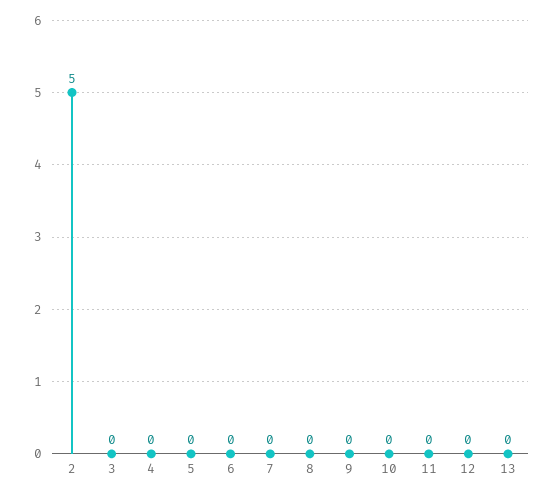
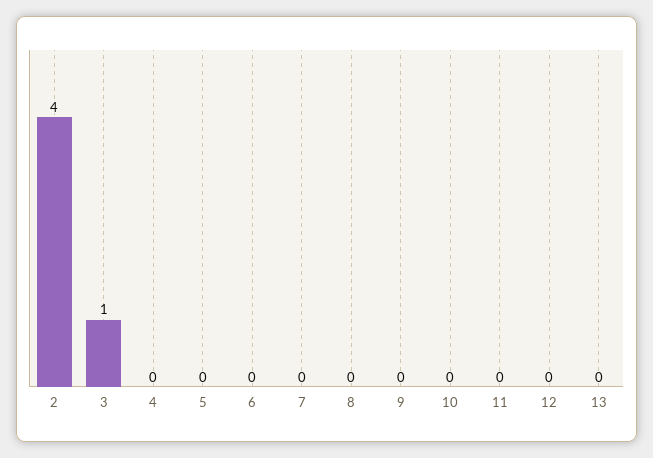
2: 5 -> 4
3: 0 -> 1

